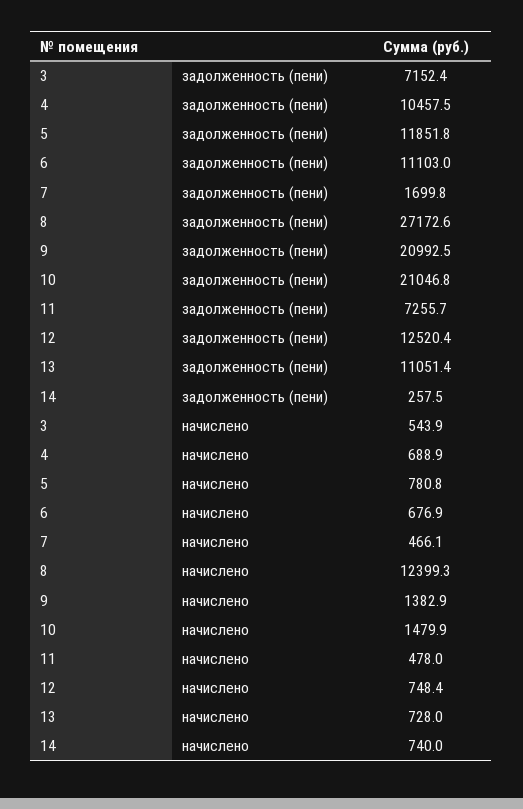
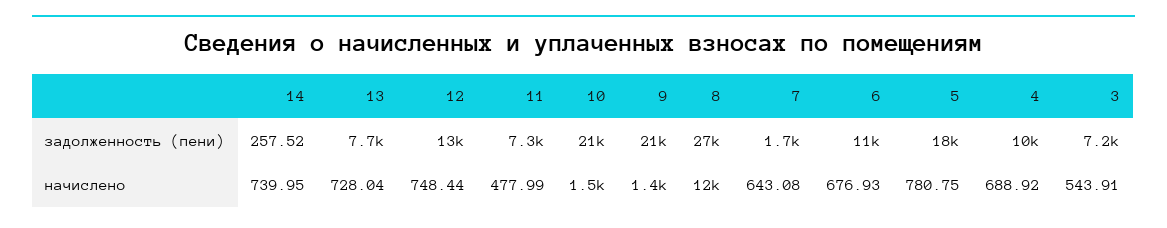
5, задолженность (пени): 11851.8 -> 18000
13, задолженность (пени): 11051.4 -> 7700
7, начислено: 466.1 -> 643.08

